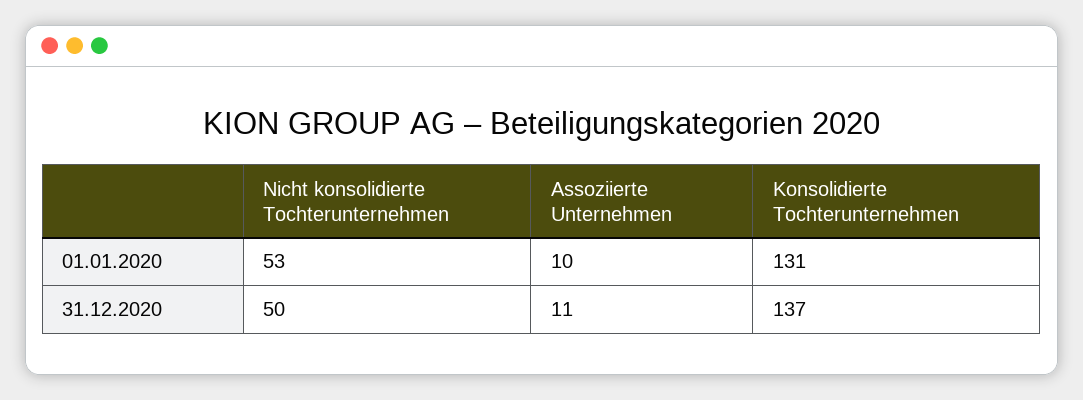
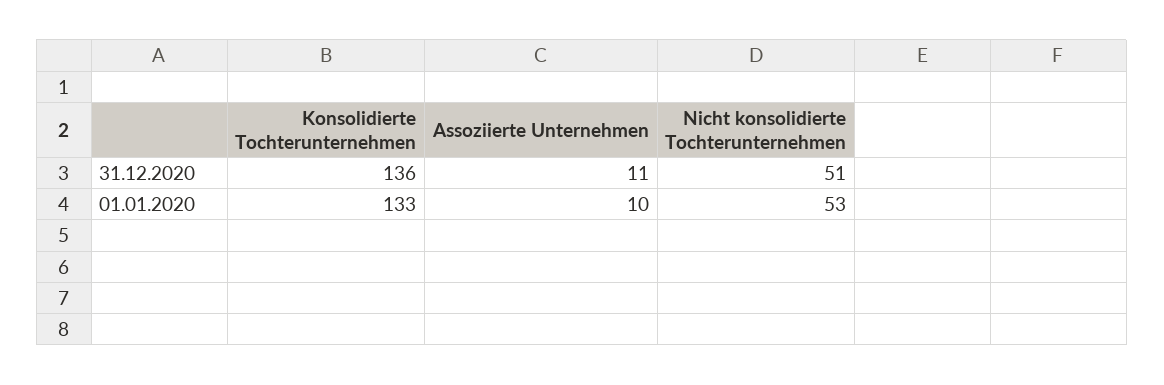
Konsolidierte Tochterunternehmen, 01.01.2020: 131 -> 133
Nicht konsolidierte Tochterunternehmen, 31.12.2020: 50 -> 51
Konsolidierte Tochterunternehmen, 31.12.2020: 137 -> 136

